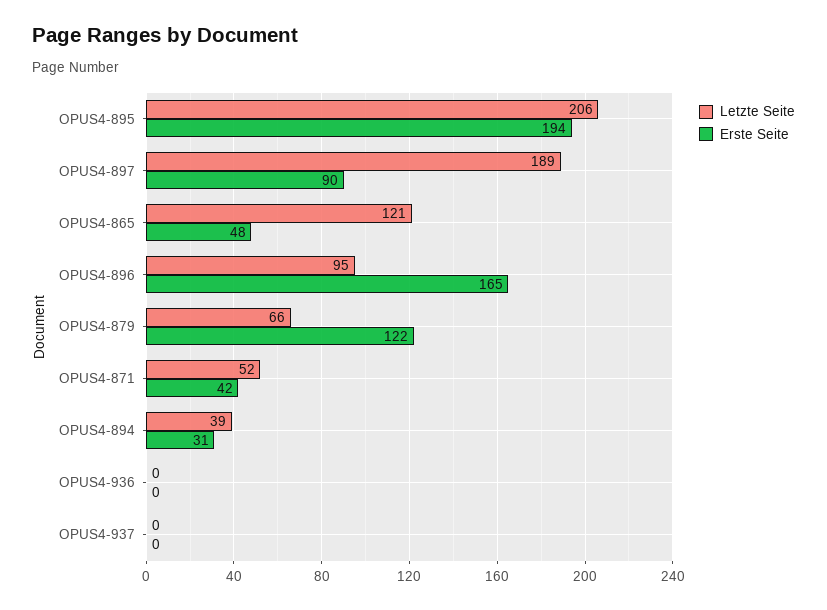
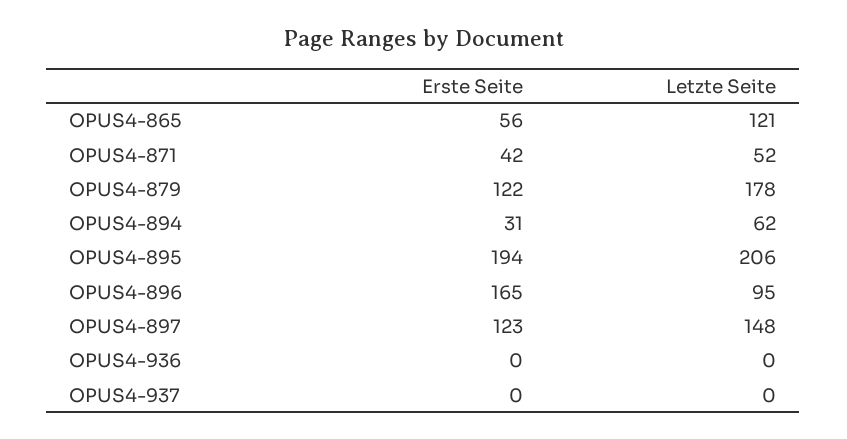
Letzte Seite, OPUS4-897: 189 -> 148
Erste Seite, OPUS4-897: 90 -> 123
Erste Seite, OPUS4-865: 48 -> 56
Letzte Seite, OPUS4-879: 66 -> 178
Letzte Seite, OPUS4-894: 39 -> 62

